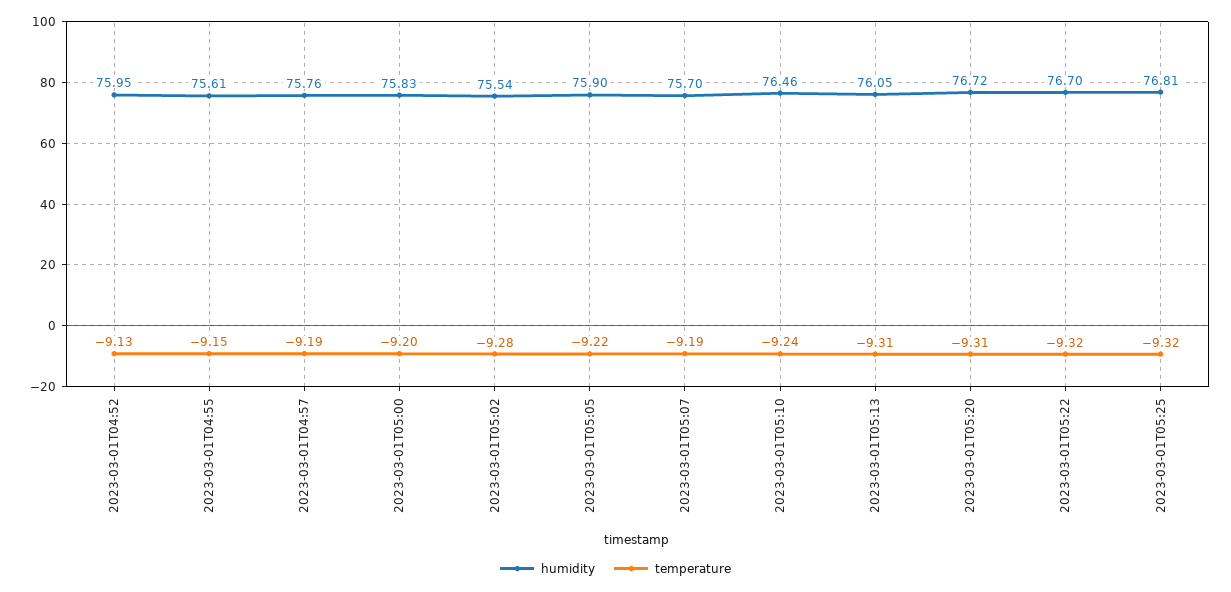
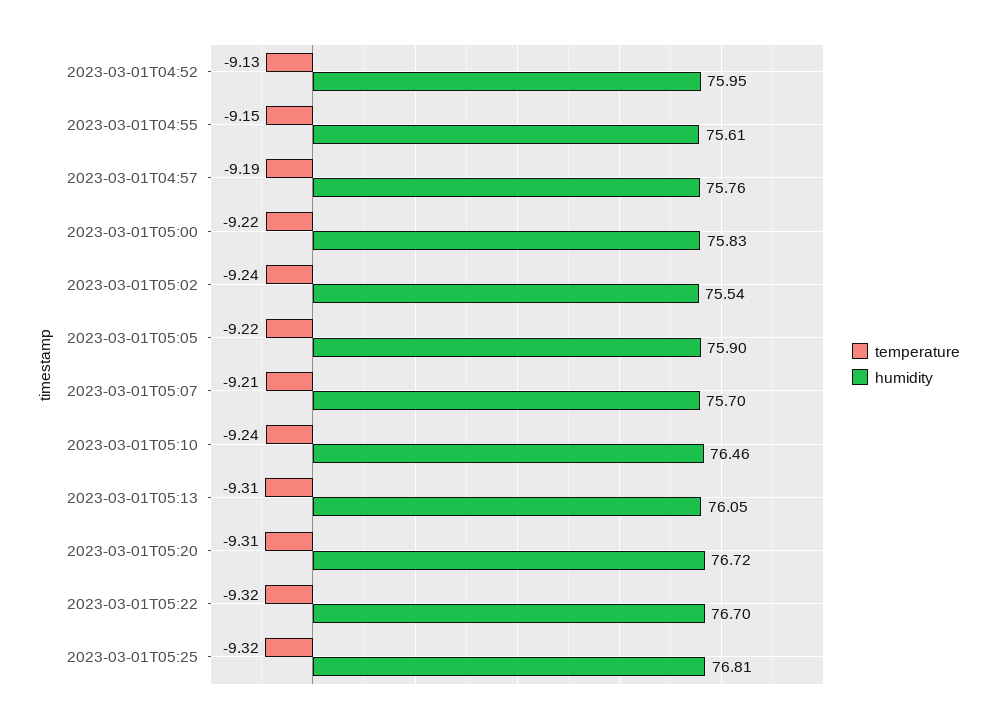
temperature, 2023-03-01T05:00: -9.2 -> -9.22
temperature, 2023-03-01T05:02: -9.28 -> -9.24
temperature, 2023-03-01T05:07: -9.19 -> -9.21

